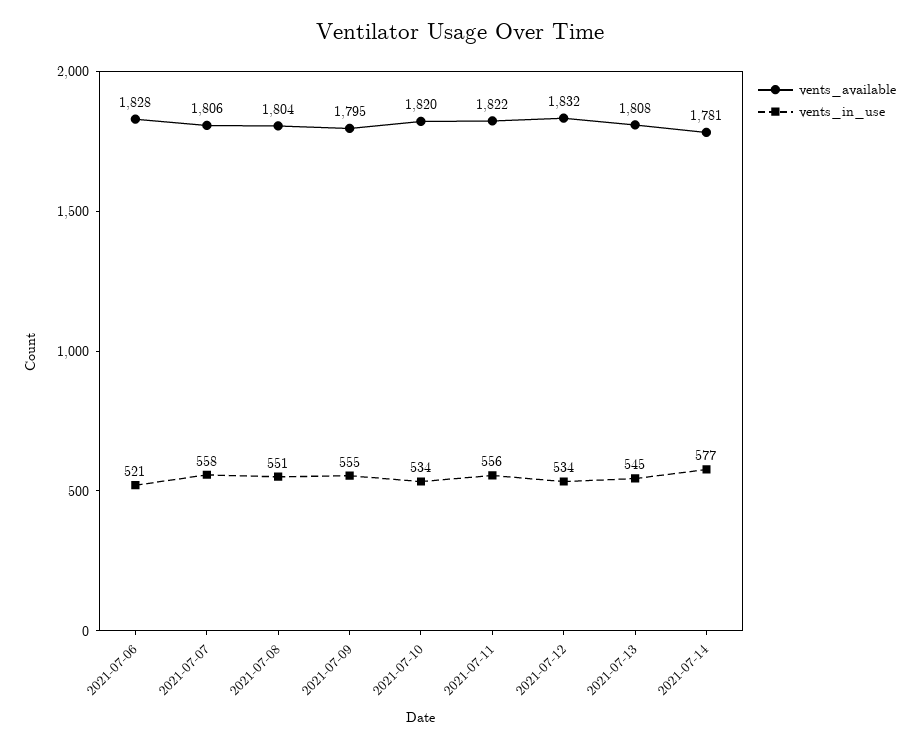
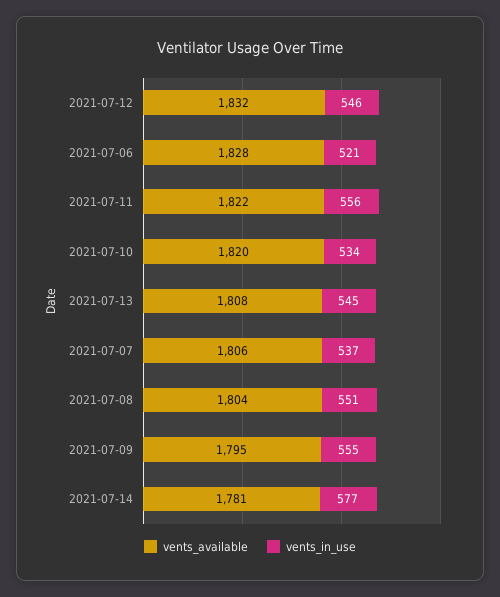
vents_in_use, 2021-07-07: 558 -> 537
vents_in_use, 2021-07-12: 534 -> 546

